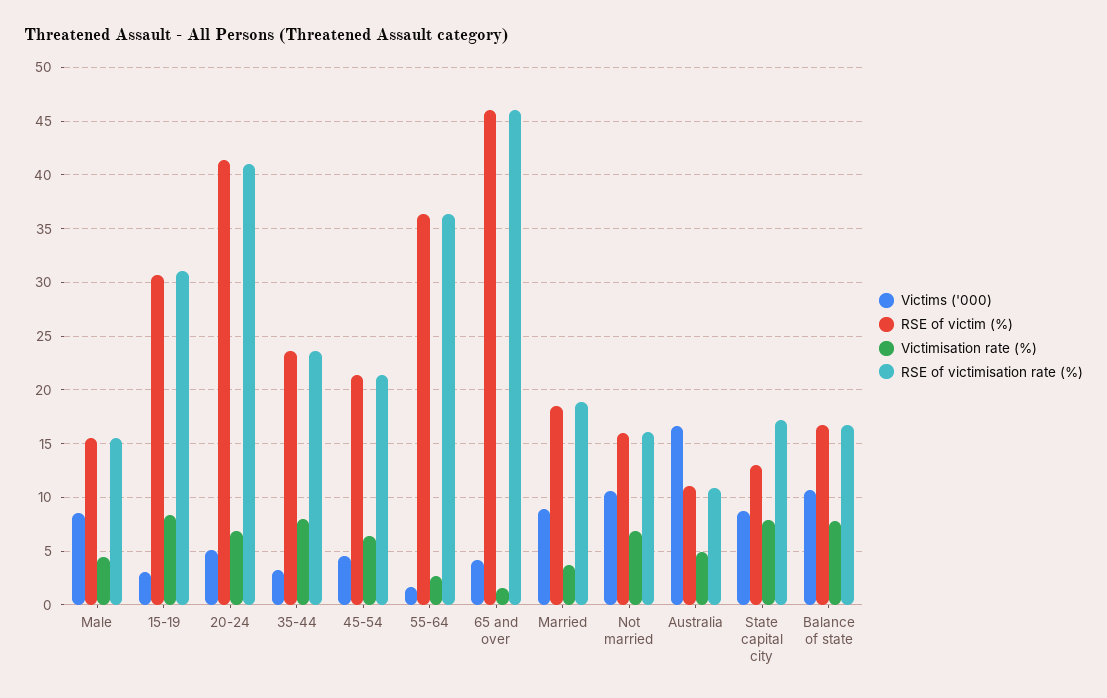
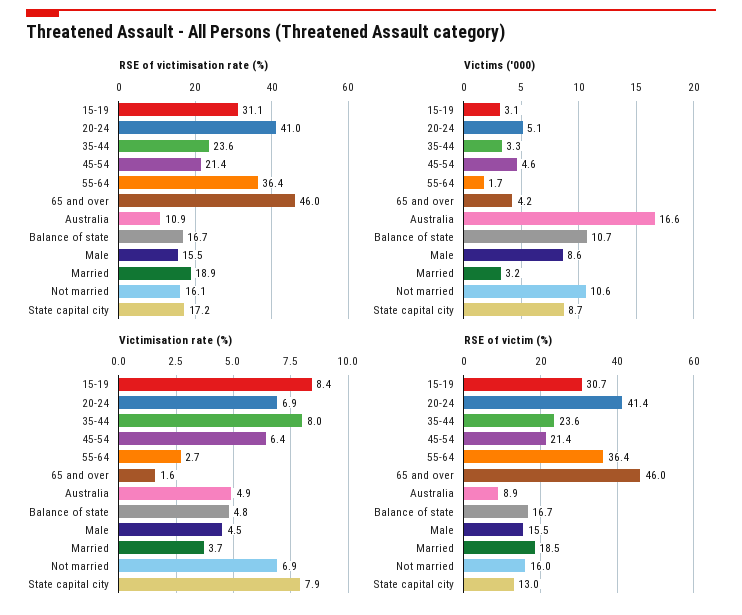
Victims ('000), Married: 9 -> 3.2
RSE of victim (%), Australia: 11 -> 8.9
Victimisation rate (%), Balance of state: 8 -> 4.8

